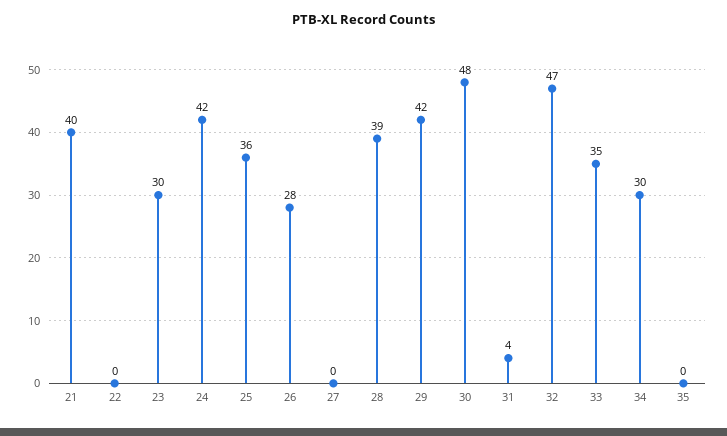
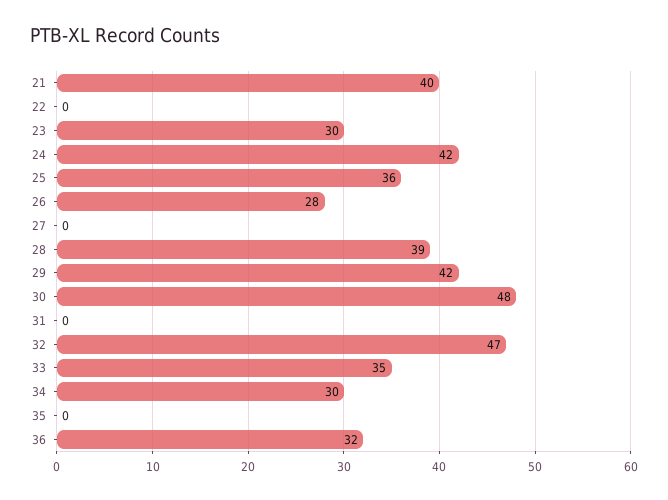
31: 4 -> 0
36: none -> 32

